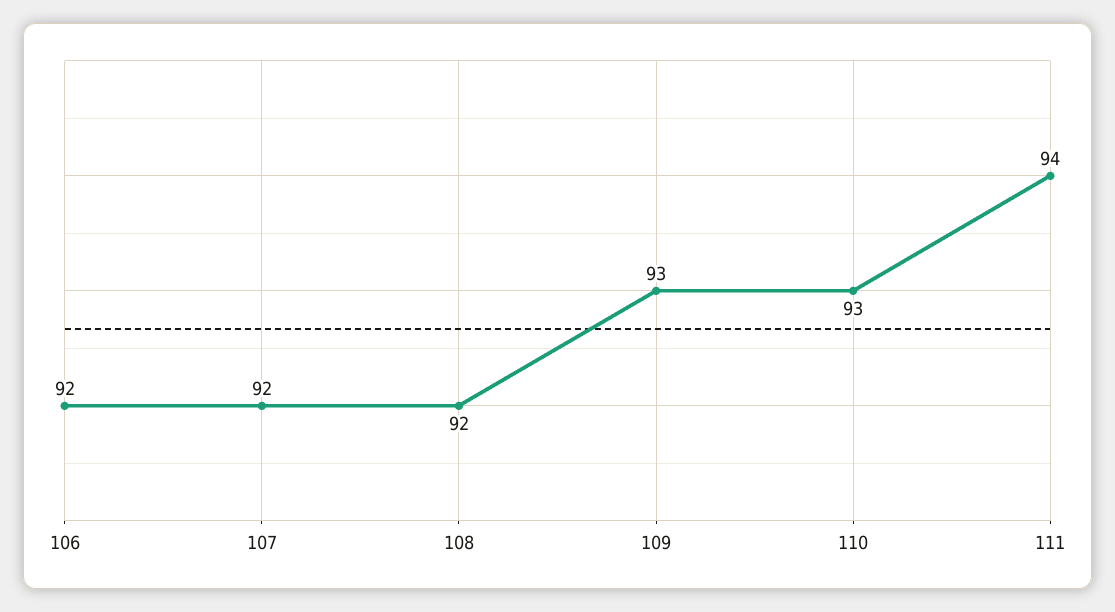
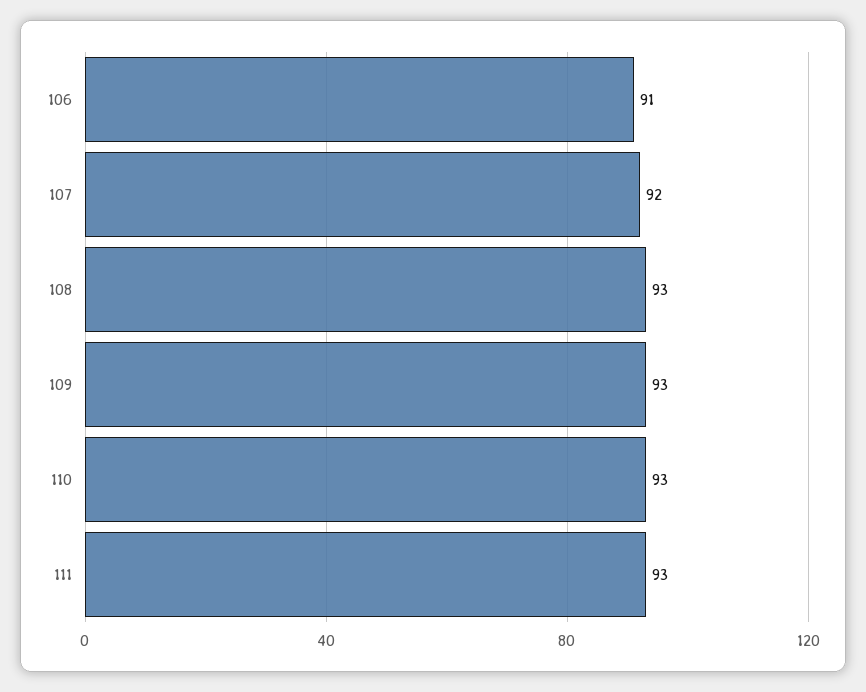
106: 92 -> 91
108: 92 -> 93
111: 94 -> 93

